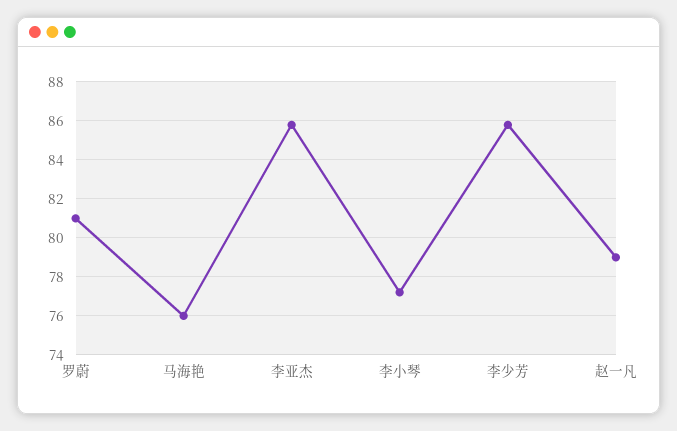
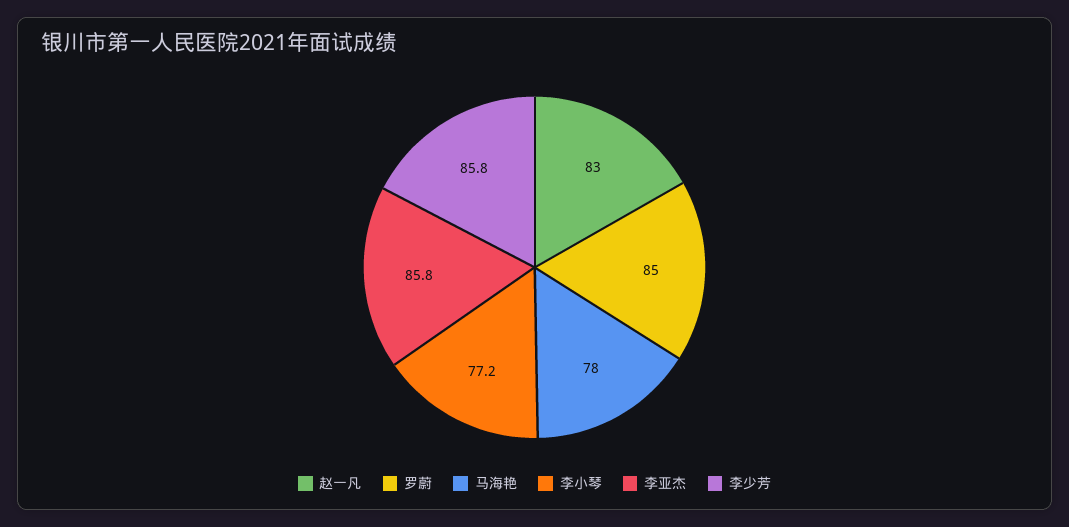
罗蔚: 81 -> 85
马海艳: 76 -> 78
赵一凡: 79 -> 83

